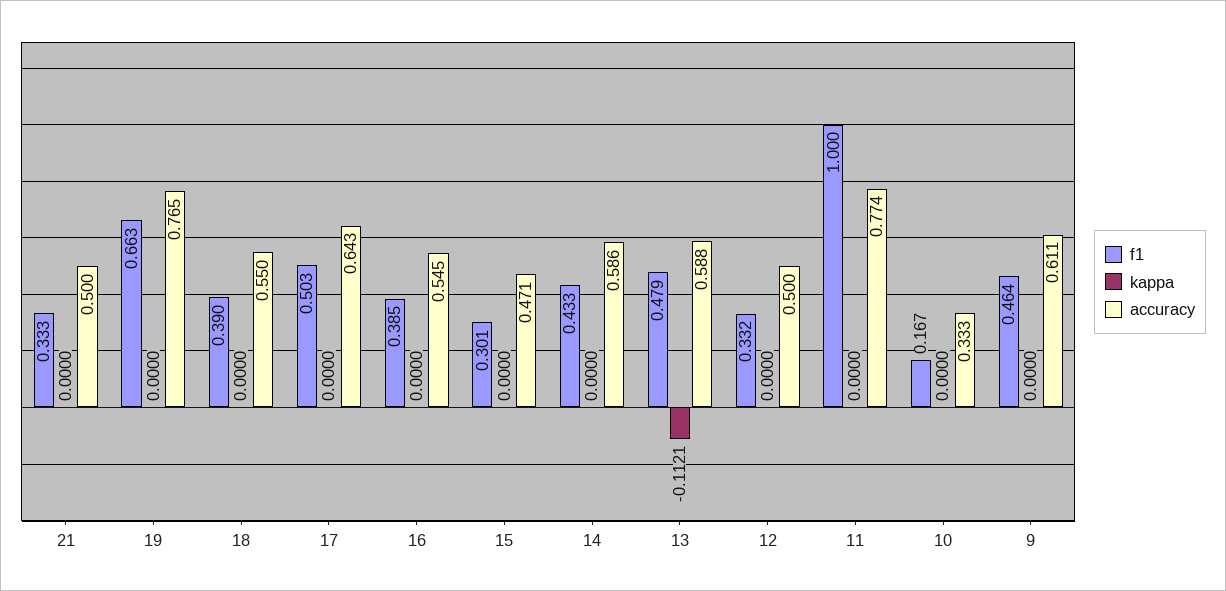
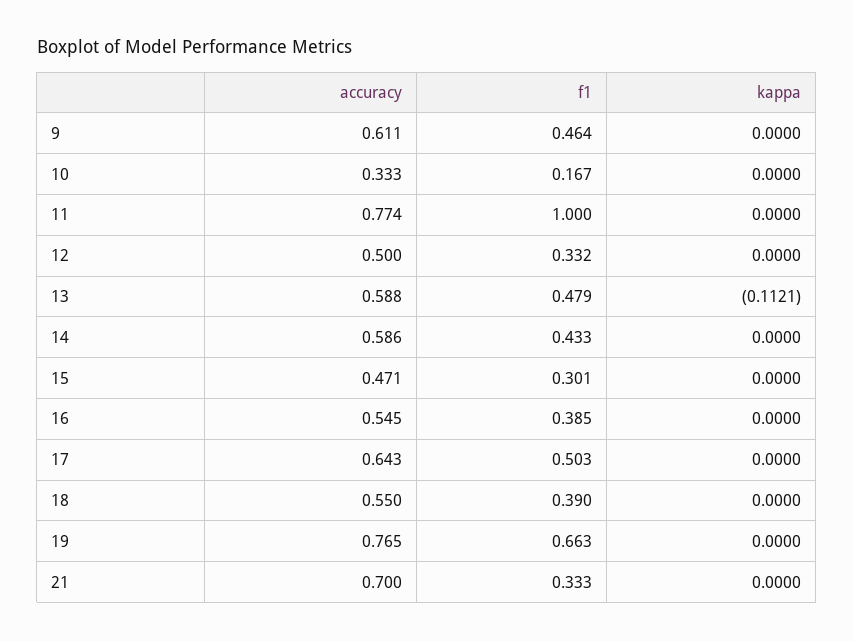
accuracy, 21: 0.5 -> 0.7

